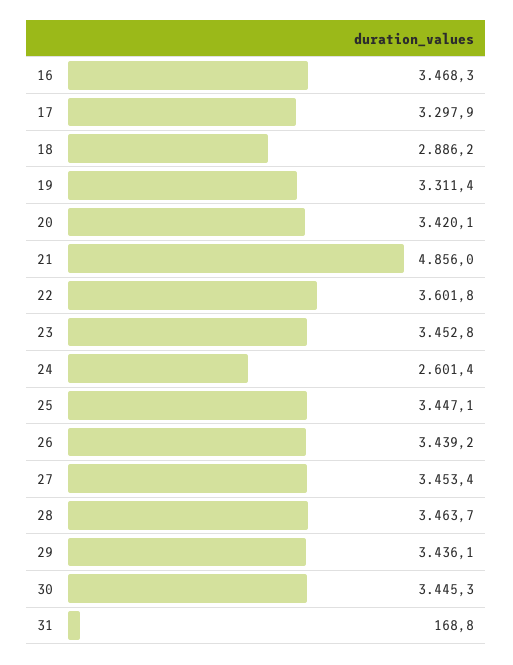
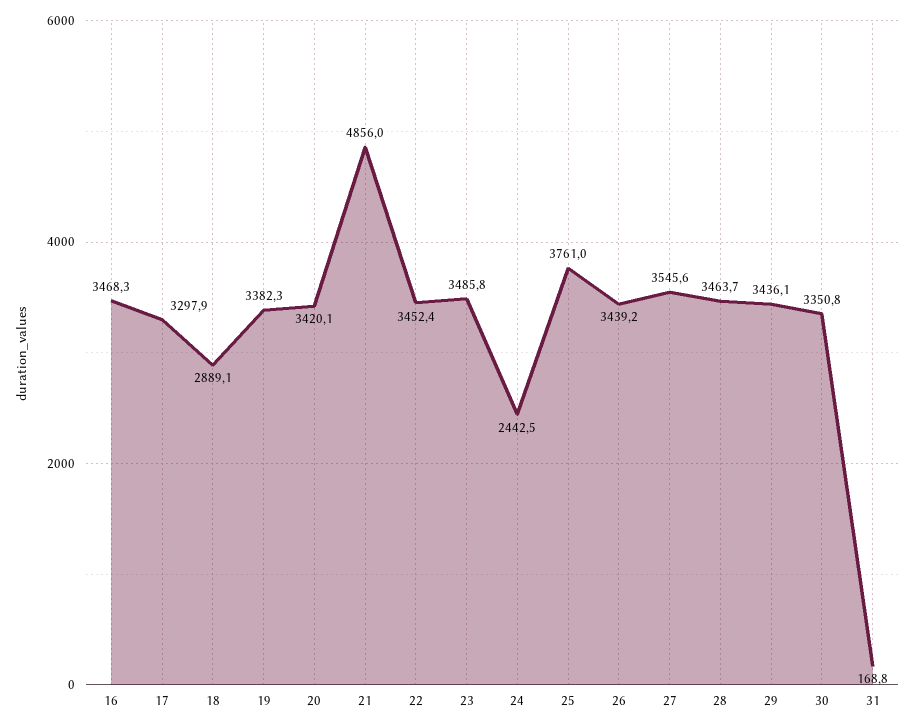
18: 2886.2 -> 2889.1
19: 3311.4 -> 3382.3
22: 3601.8 -> 3452.4
23: 3452.8 -> 3485.8
24: 2601.4 -> 2442.5
25: 3447.1 -> 3761
27: 3453.4 -> 3545.6
30: 3445.3 -> 3350.8

